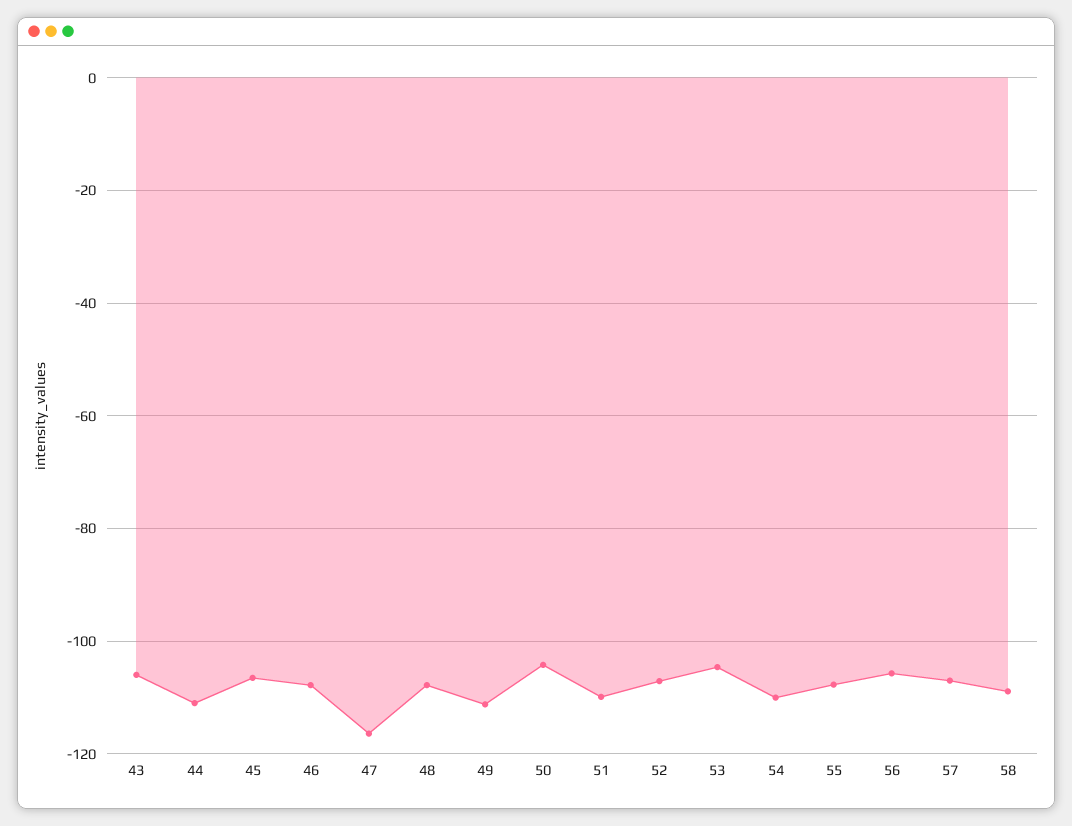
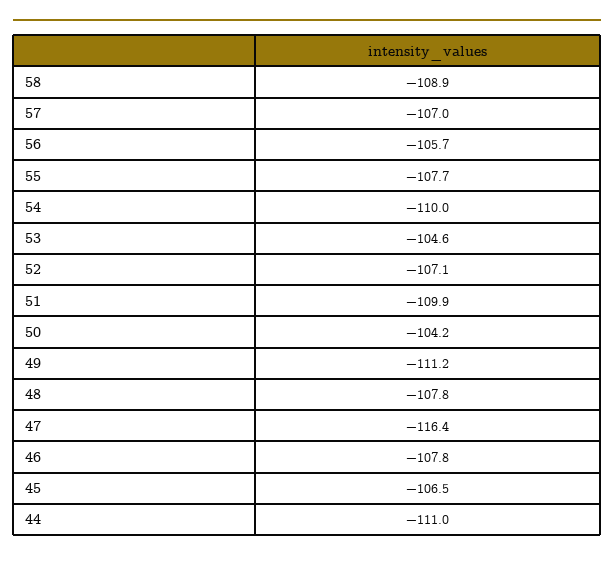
43: -106 -> none

